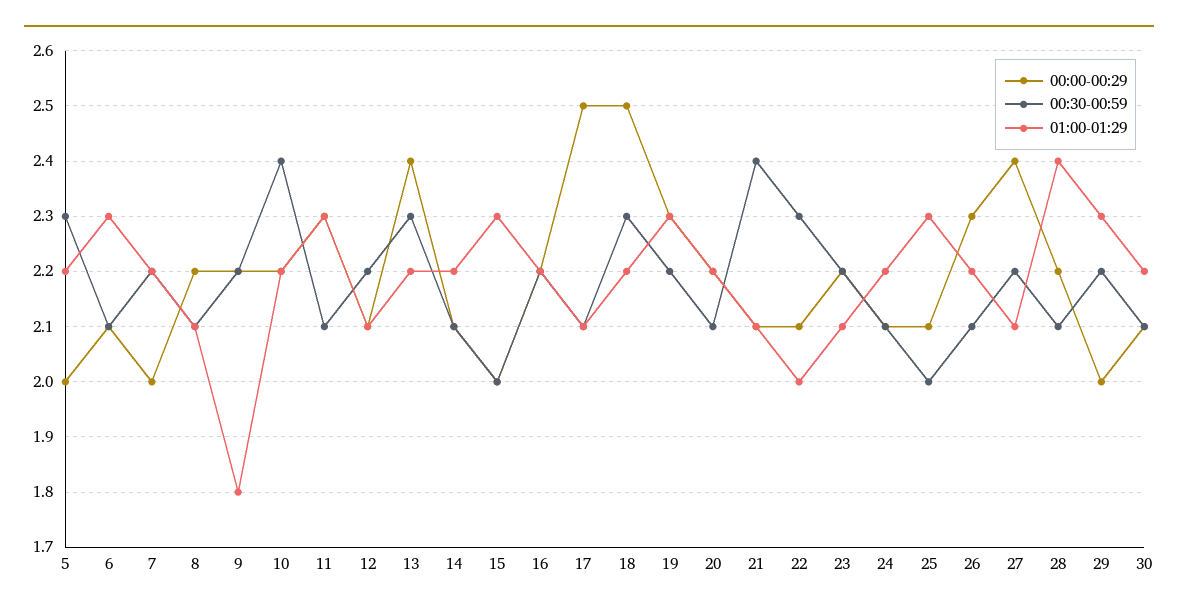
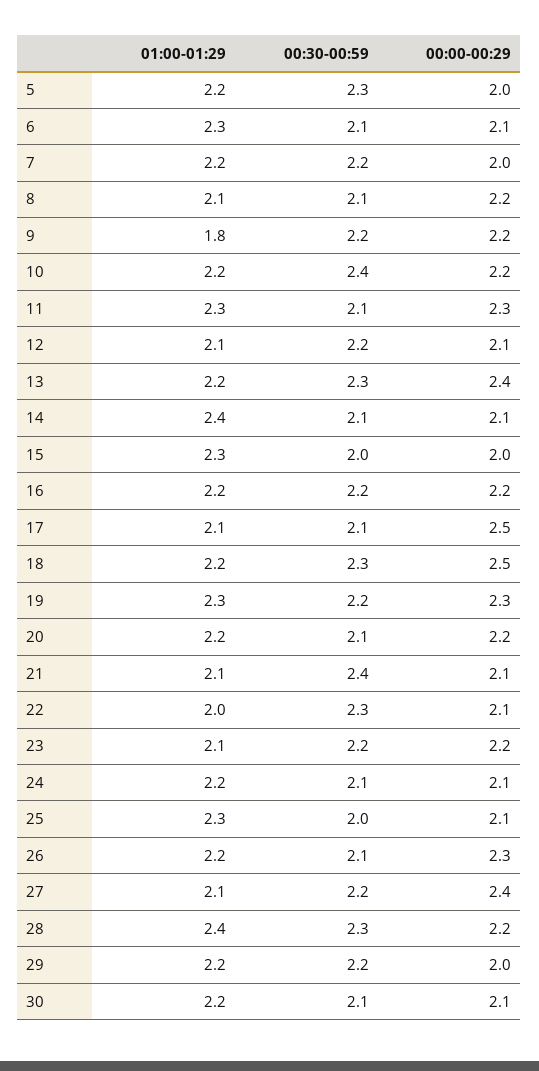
01:00-01:29, 14: 2.2 -> 2.4
00:30-00:59, 28: 2.1 -> 2.3
01:00-01:29, 29: 2.3 -> 2.2

